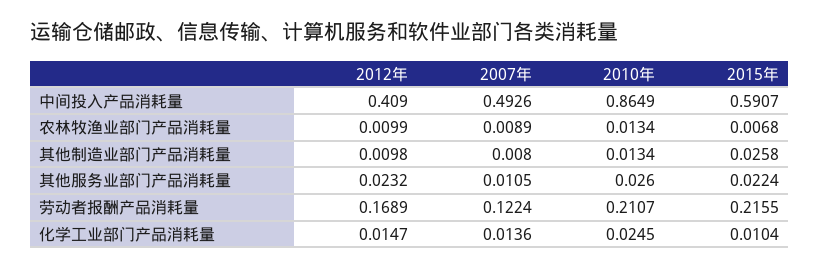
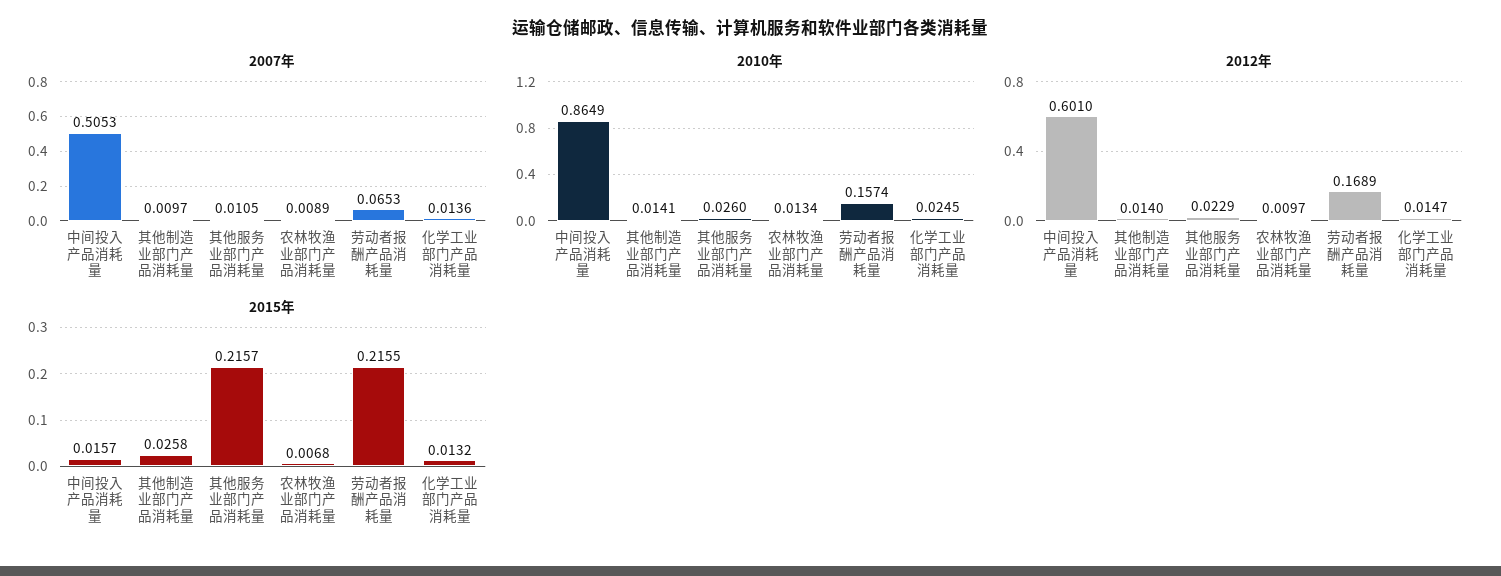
2012年, 中间投入产品消耗量: 0.409 -> 0.601
2007年, 中间投入产品消耗量: 0.4926 -> 0.5053
2015年, 中间投入产品消耗量: 0.5907 -> 0.0157
2012年, 农林牧渔业部门产品消耗量: 0.0099 -> 0.0097
2012年, 其他制造业部门产品消耗量: 0.0098 -> 0.014
2007年, 其他制造业部门产品消耗量: 0.008 -> 0.0097
2010年, 其他制造业部门产品消耗量: 0.0134 -> 0.0141
2012年, 其他服务业部门产品消耗量: 0.0232 -> 0.0229
2015年, 其他服务业部门产品消耗量: 0.0224 -> 0.2157
2007年, 劳动者报酬产品消耗量: 0.1224 -> 0.0653
2010年, 劳动者报酬产品消耗量: 0.2107 -> 0.1574
2015年, 化学工业部门产品消耗量: 0.0104 -> 0.0132

